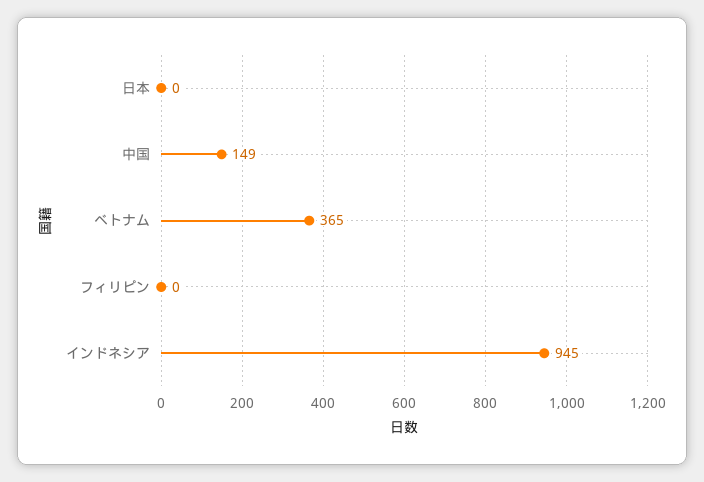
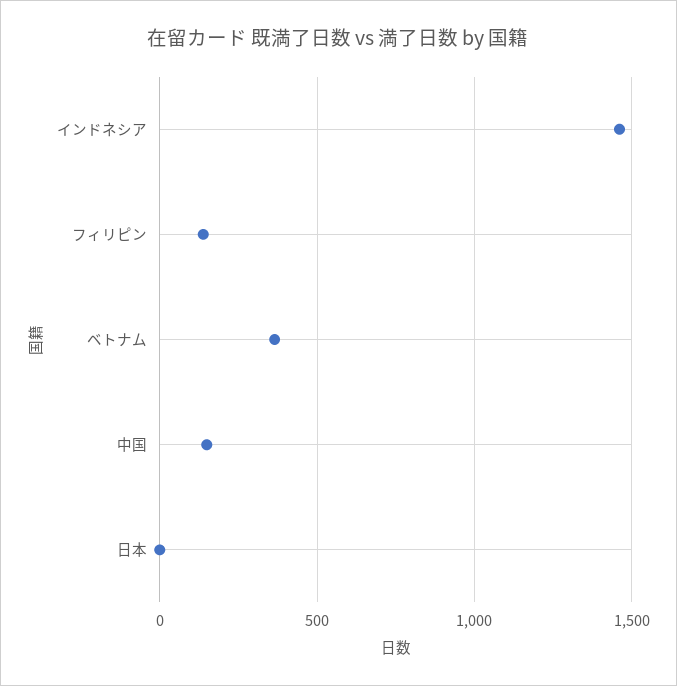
フィリピン: 0 -> 150
インドネシア: 945 -> 1450

